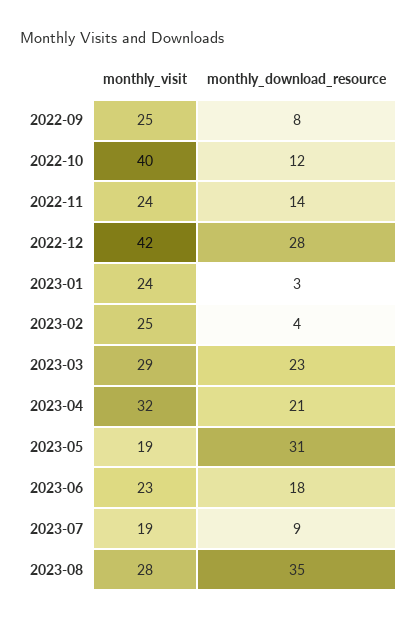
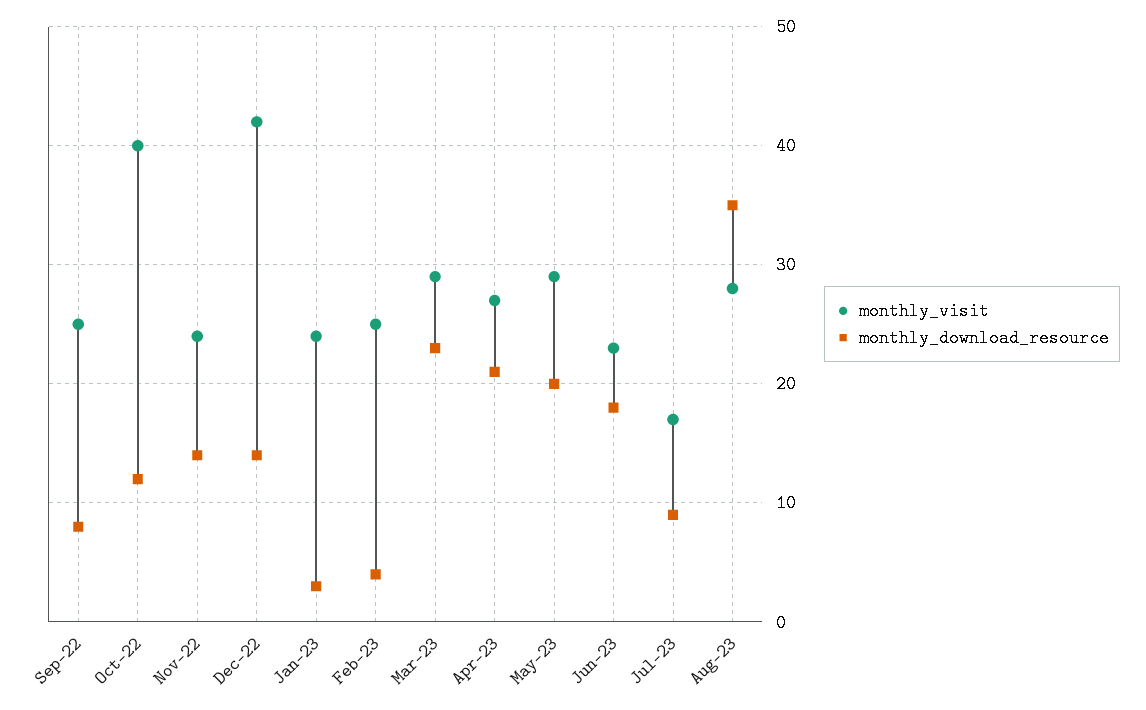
monthly_download_resource, 2022-12: 28 -> 14
monthly_visit, 2023-04: 32 -> 27
monthly_visit, 2023-05: 19 -> 29
monthly_download_resource, 2023-05: 31 -> 20
monthly_visit, 2023-07: 19 -> 17

